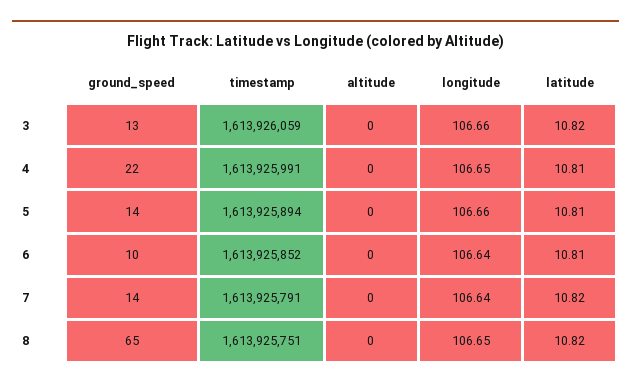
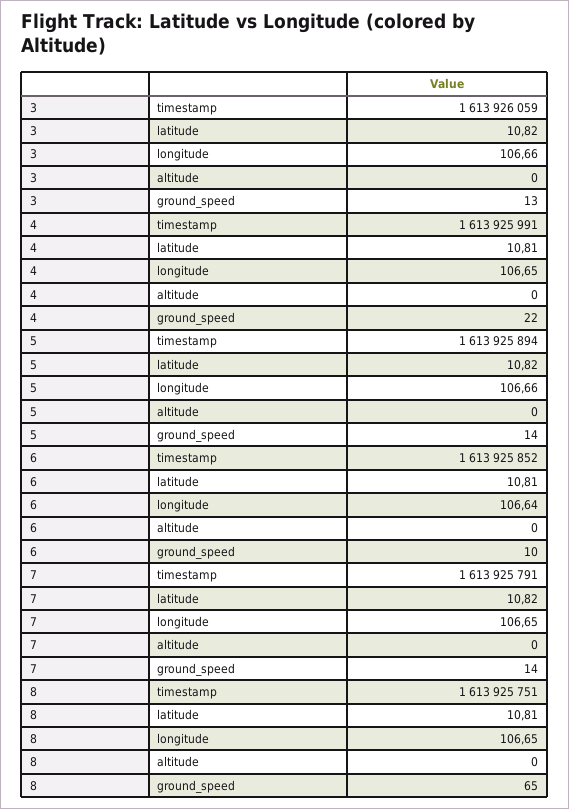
latitude, 5: 10.81 -> 10.82
longitude, 7: 106.64 -> 106.65
latitude, 8: 10.82 -> 10.81

